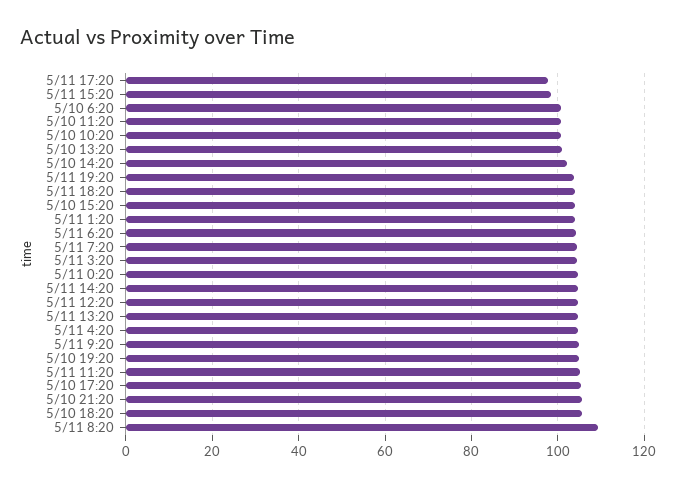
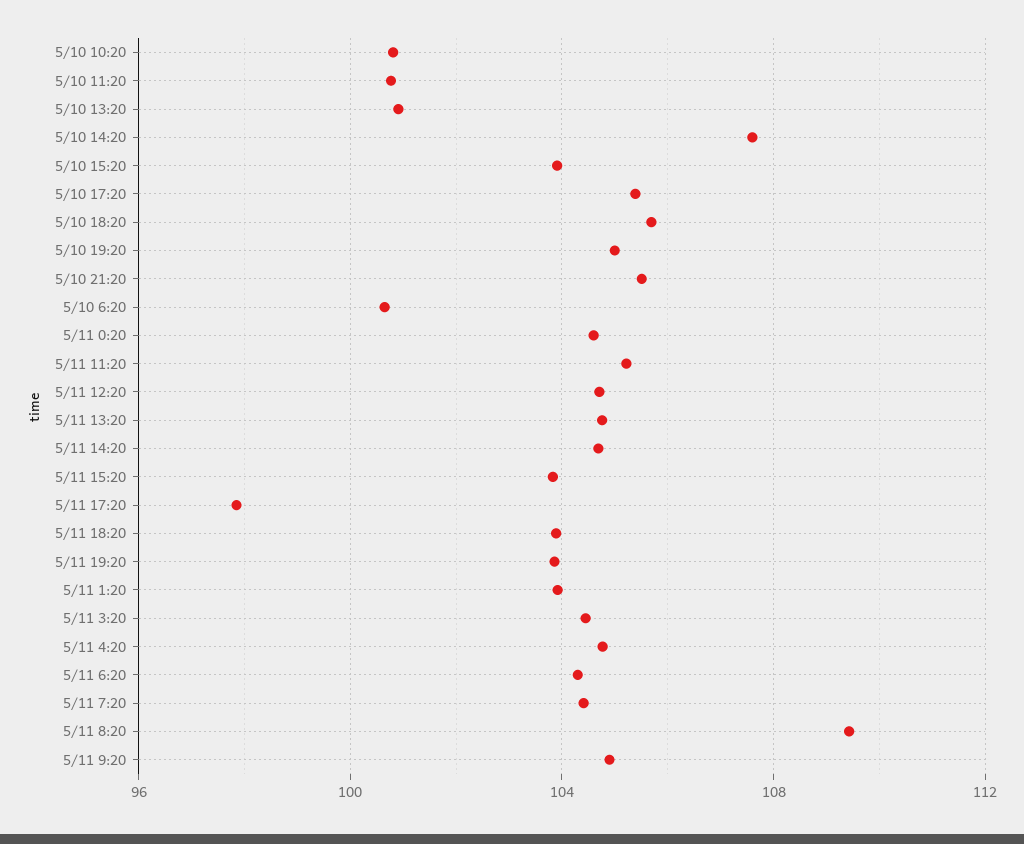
5/11 15:20: 98 -> 104
5/10 14:20: 102 -> 107.5

